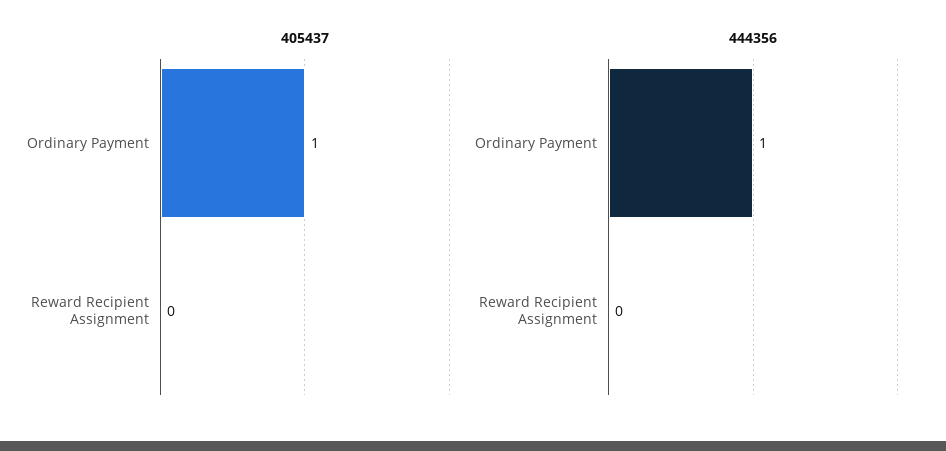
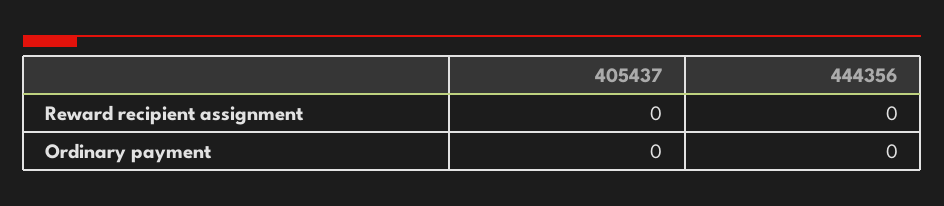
405437, Ordinary Payment: 1 -> 0
444356, Ordinary Payment: 1 -> 0

